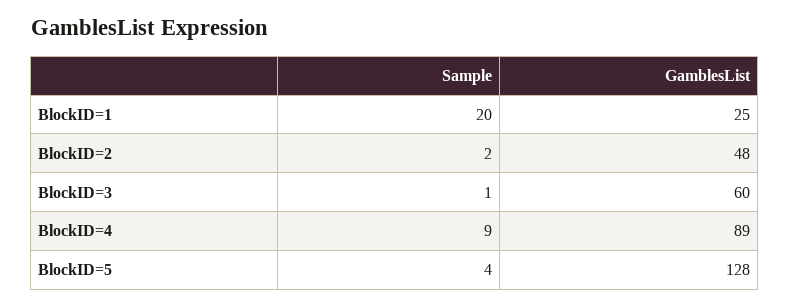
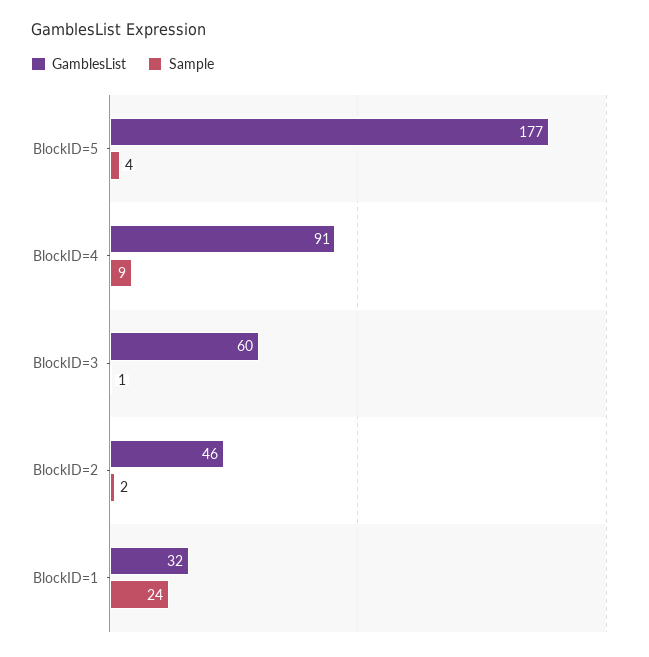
Sample, BlockID=1: 20 -> 24
GamblesList, BlockID=1: 25 -> 32
GamblesList, BlockID=2: 48 -> 46
GamblesList, BlockID=4: 89 -> 91
GamblesList, BlockID=5: 128 -> 177

